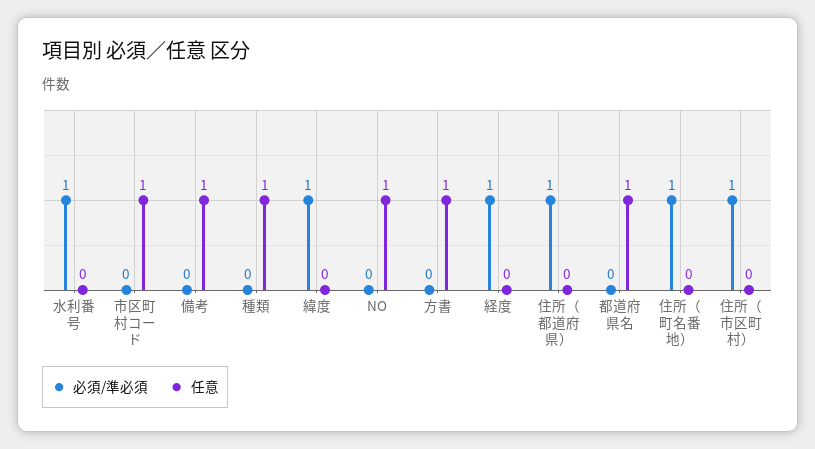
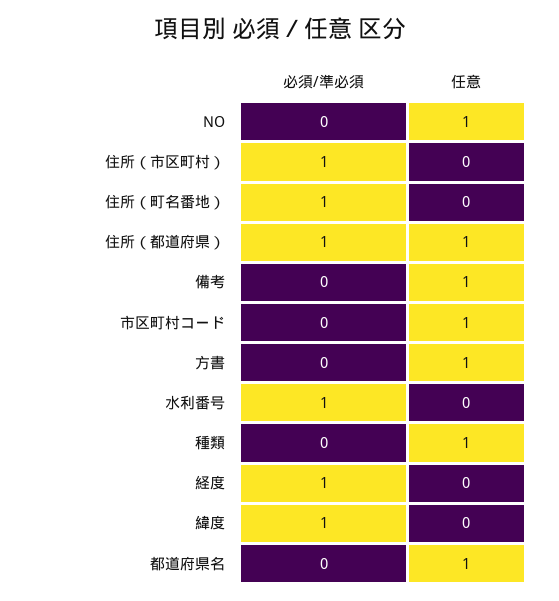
任意, 住所（都道府県）: 0 -> 1

